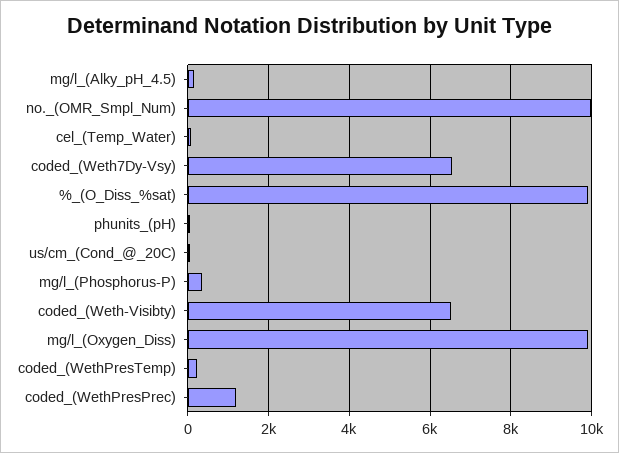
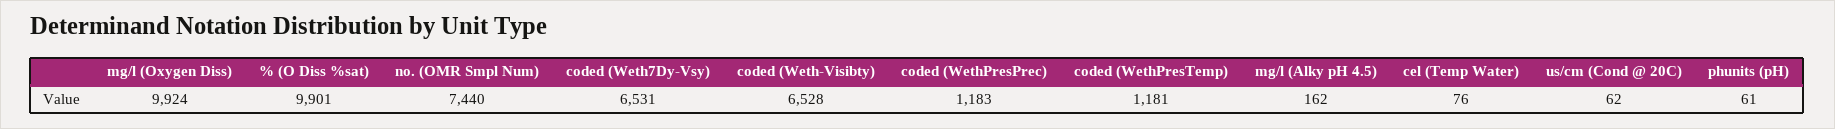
no._(OMR_Smpl_Num): 10000 -> 7440
mg/l_(Phosphorus-P): 400 -> none
coded_(WethPresTemp): 200 -> 1181

